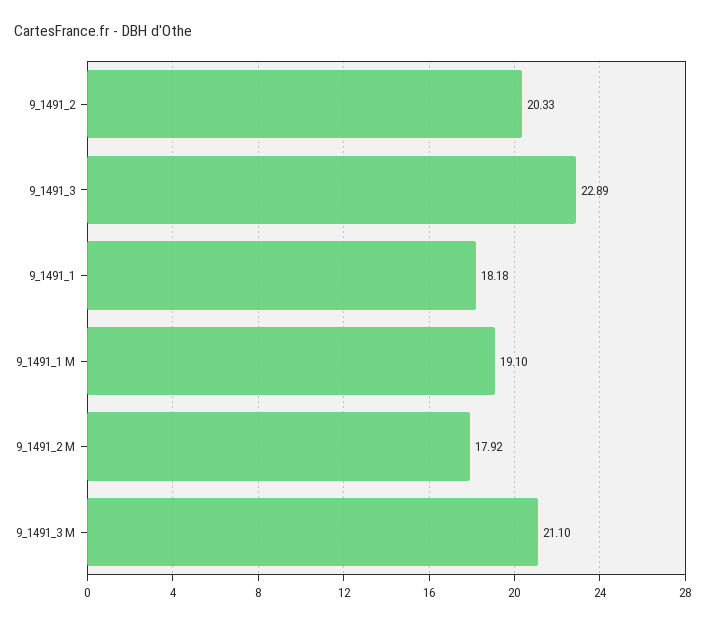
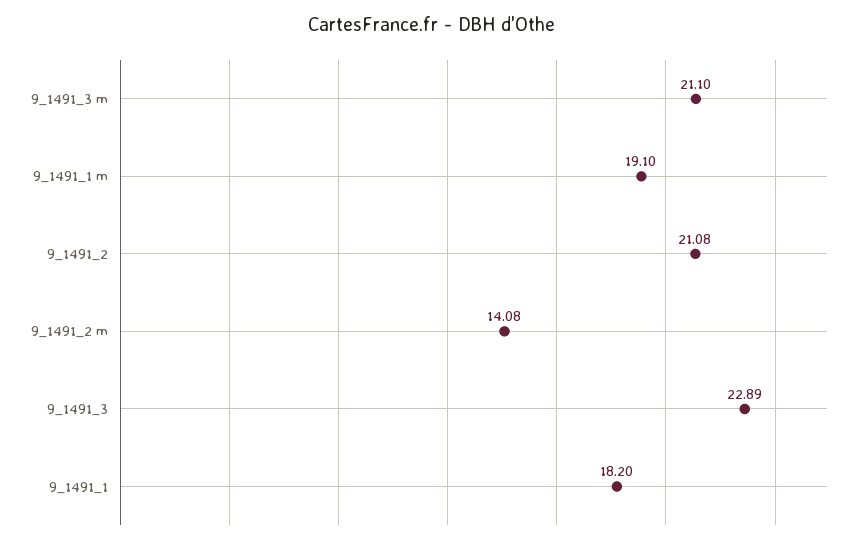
9_1491_2: 20.33 -> 21.08
9_1491_1: 18.18 -> 18.2
9_1491_2 M: 17.92 -> 14.08

